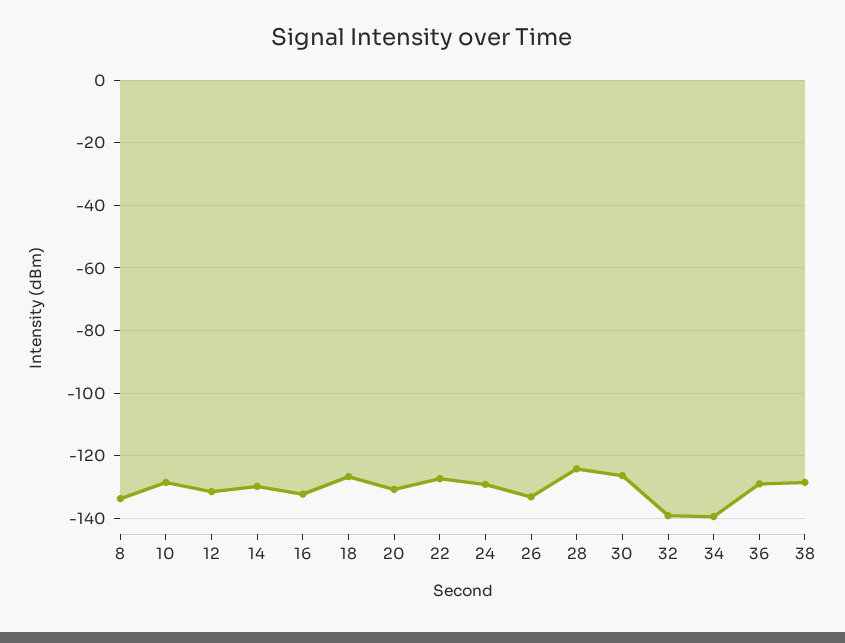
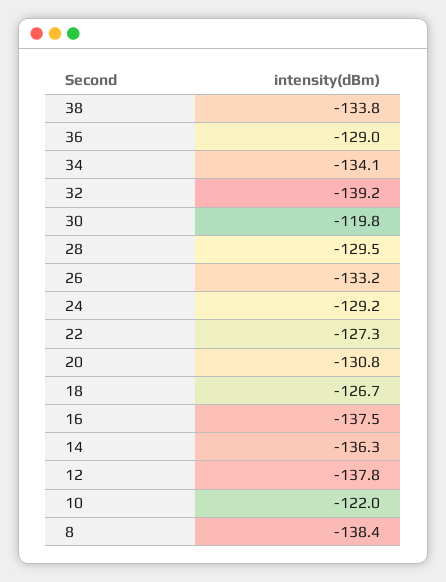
8: -134 -> -138.4
10: -128 -> -122
12: -132 -> -137.8
14: -130 -> -136.3
16: -132 -> -137.5
28: -124 -> -129.5
30: -126 -> -119.8
34: -140 -> -134.1
38: -128 -> -133.8

